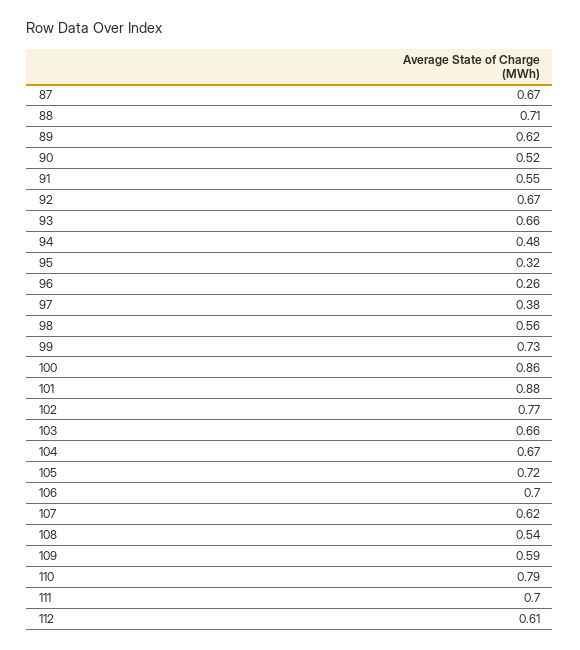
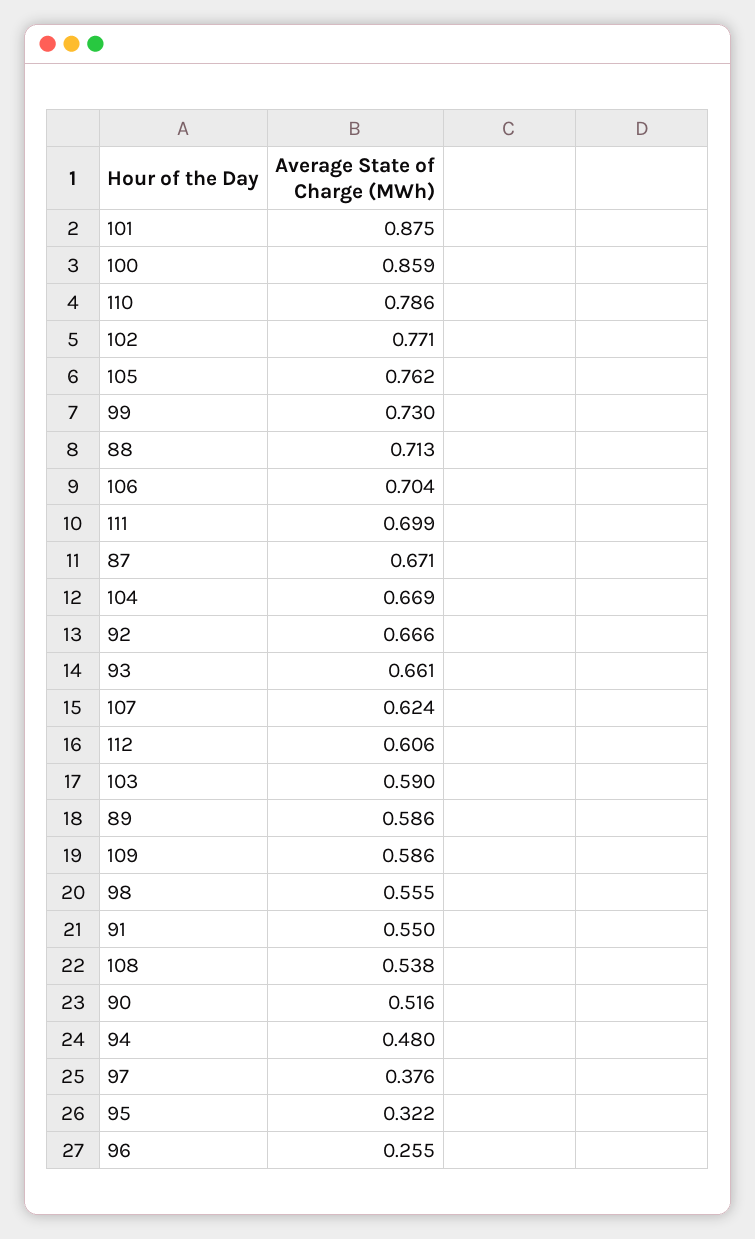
89: 0.62 -> 0.586
103: 0.66 -> 0.59
105: 0.72 -> 0.762

